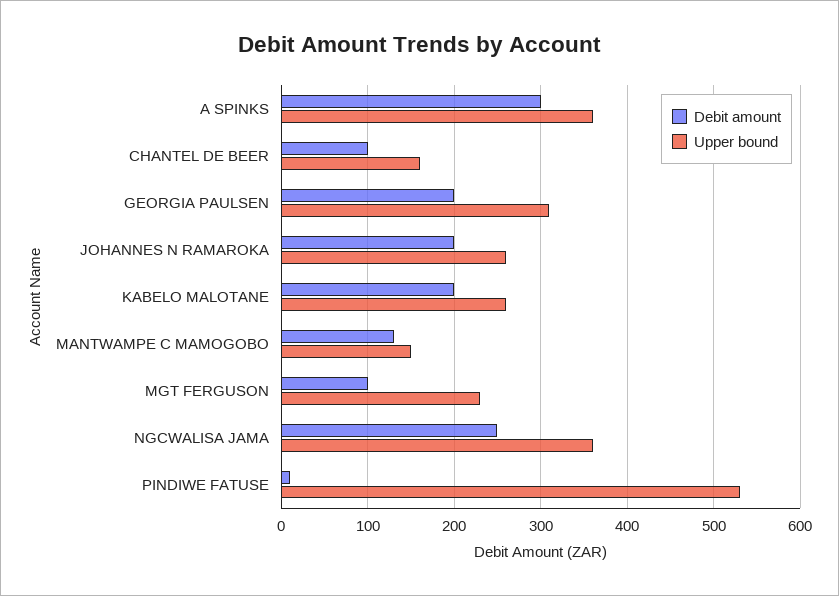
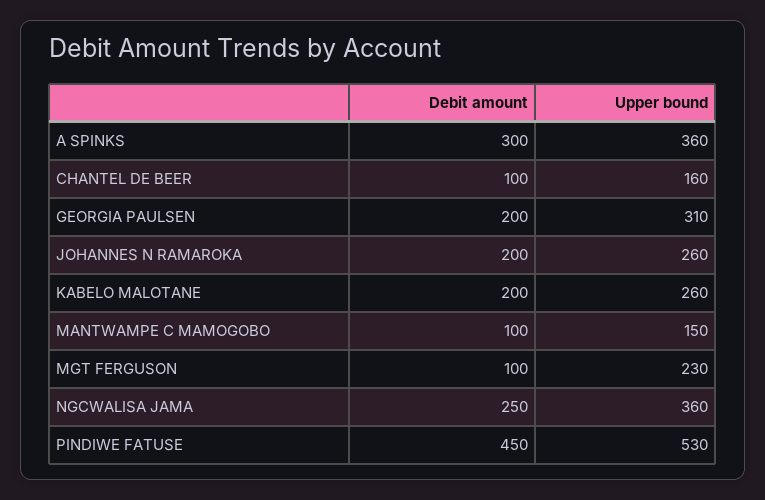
Debit amount, MANTWAMPE C MAMOGOBO: 130 -> 100
Debit amount, PINDIWE FATUSE: 10 -> 450

